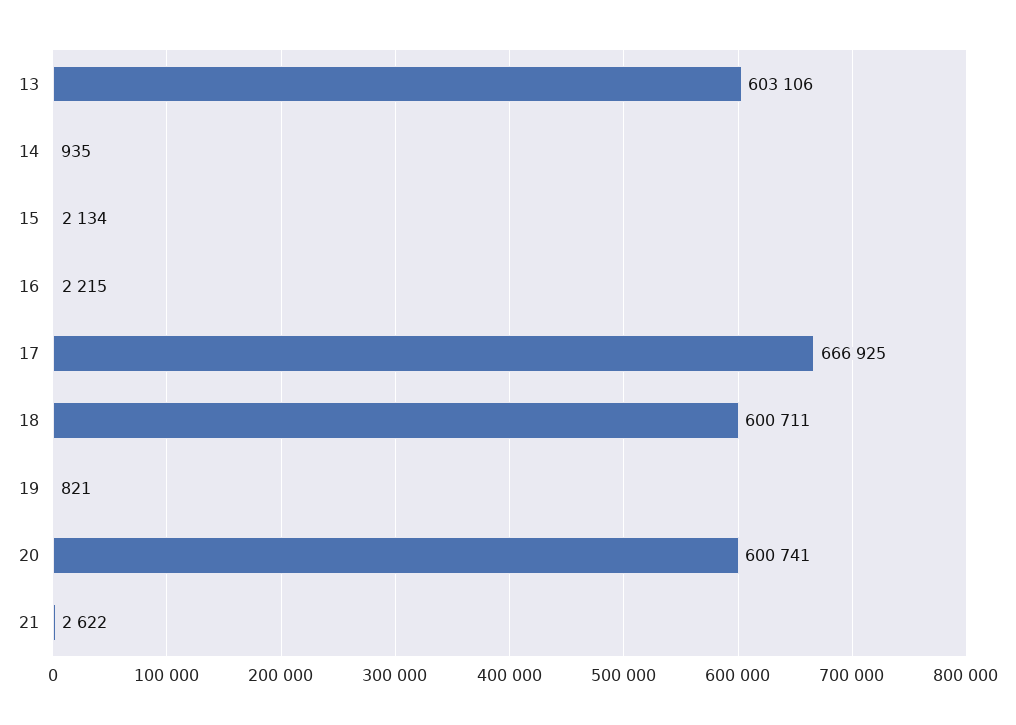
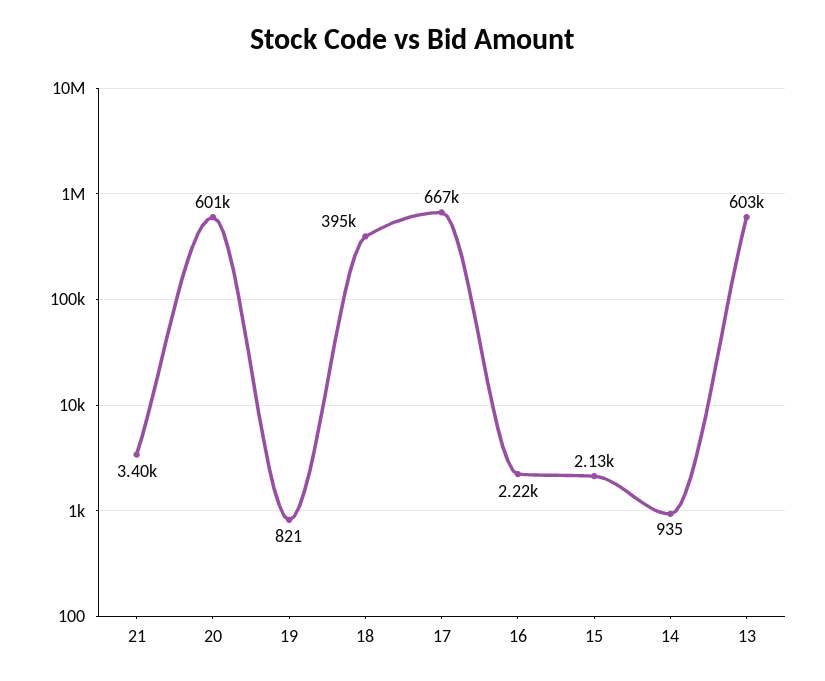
18: 600711 -> 395000
21: 2622 -> 3400

